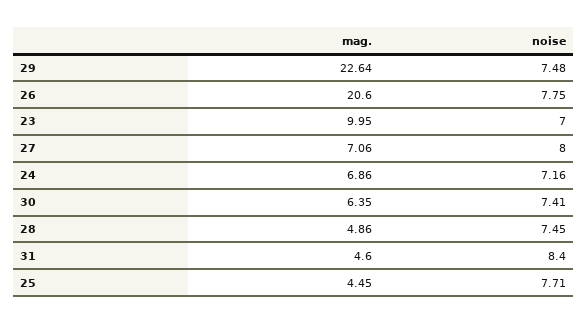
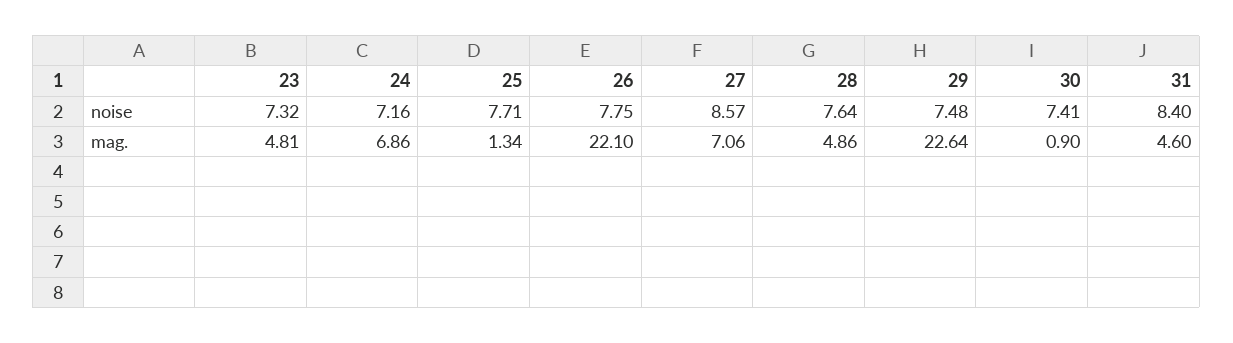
mag., 26: 20.6 -> 22.1
mag., 23: 9.95 -> 4.81
noise, 23: 7 -> 7.32
noise, 27: 8 -> 8.57
mag., 30: 6.35 -> 0.9
noise, 28: 7.45 -> 7.64
mag., 25: 4.45 -> 1.34

